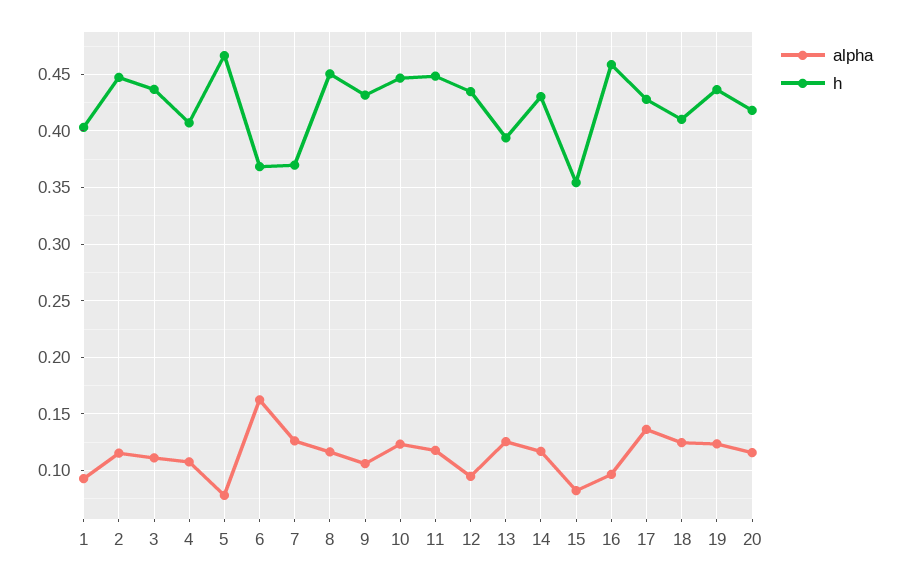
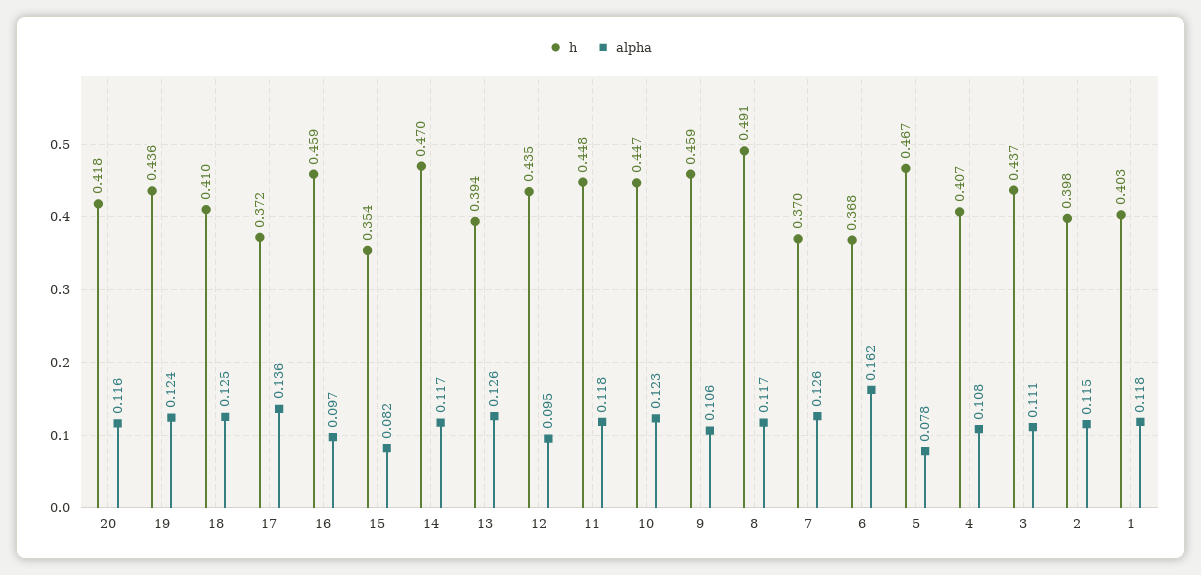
alpha, 1: 0.09 -> 0.118
h, 2: 0.45 -> 0.398
h, 8: 0.45 -> 0.491
h, 9: 0.43 -> 0.459
h, 14: 0.43 -> 0.47
h, 17: 0.43 -> 0.372

